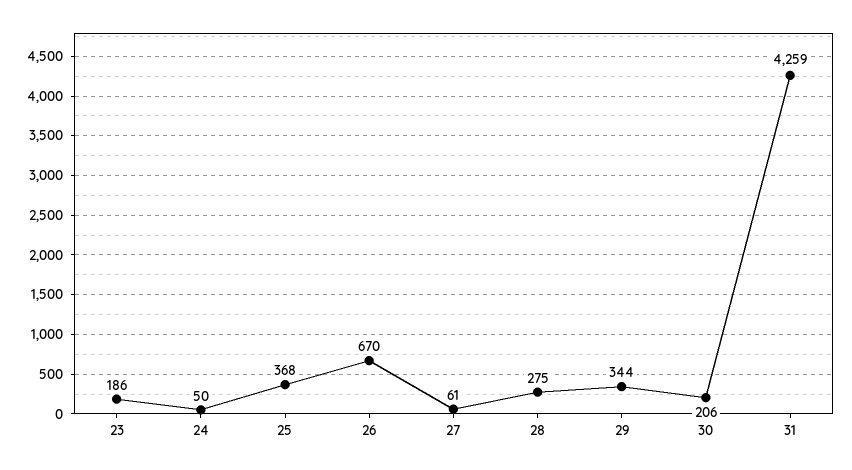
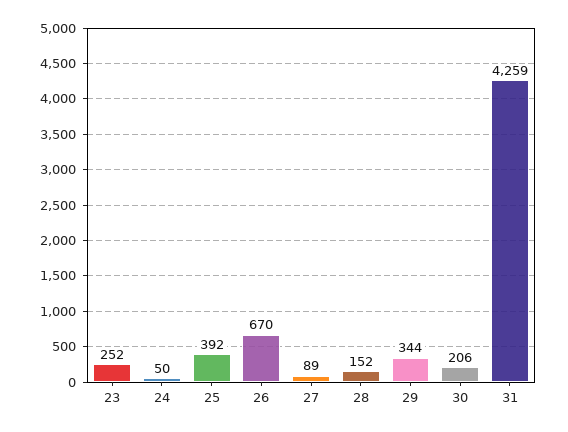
23: 186 -> 252
25: 368 -> 392
27: 61 -> 89
28: 275 -> 152

